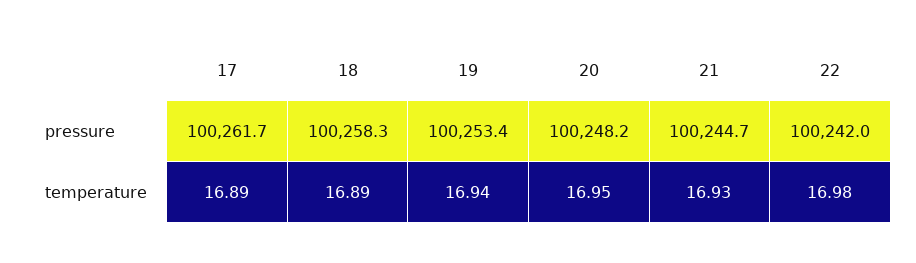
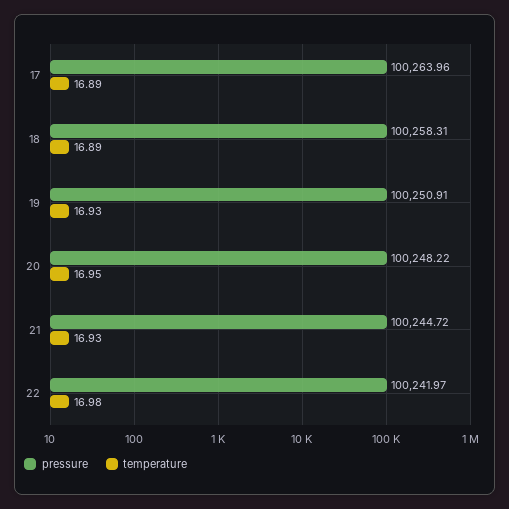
pressure, 17: 100261.7 -> 100263.96
pressure, 19: 100253.4 -> 100250.91
temperature, 19: 16.94 -> 16.93

